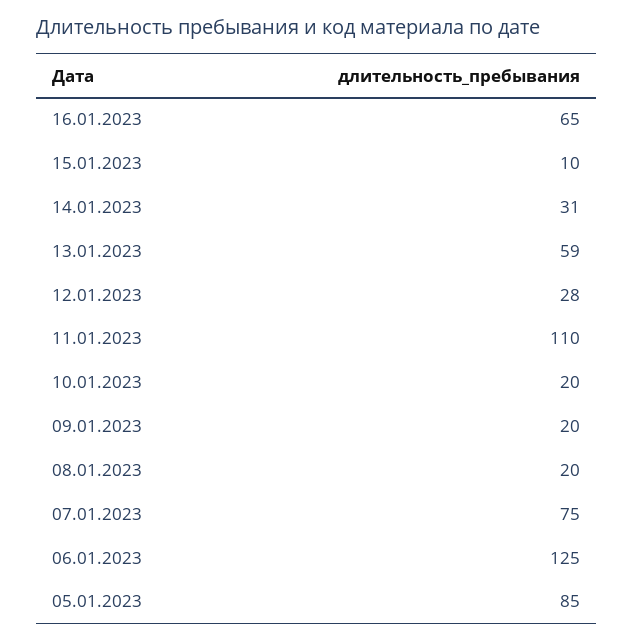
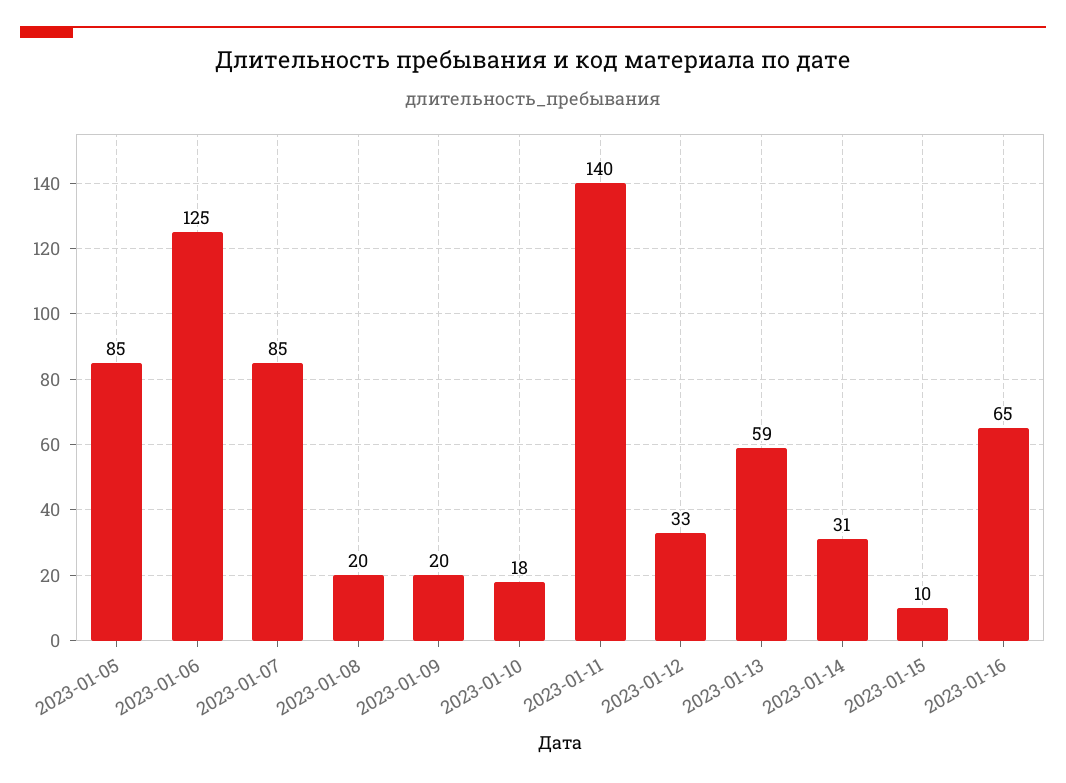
12.01.2023: 28 -> 33
11.01.2023: 110 -> 140
10.01.2023: 20 -> 18
07.01.2023: 75 -> 85

